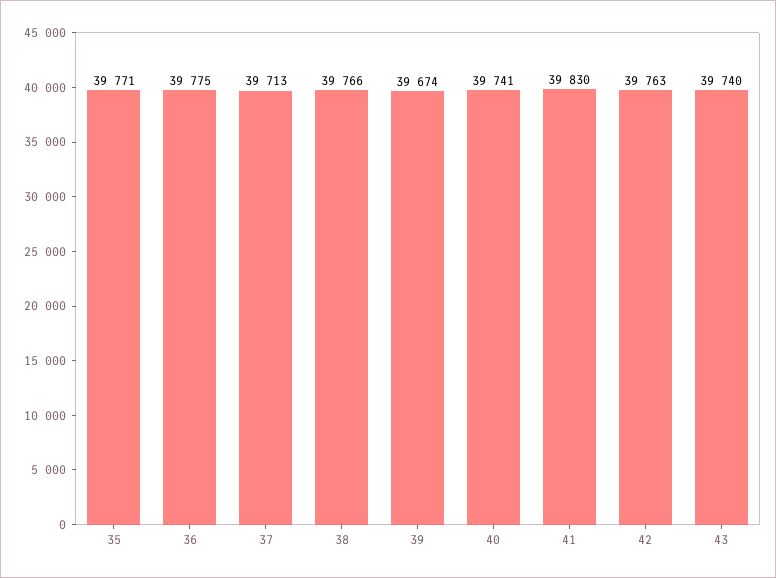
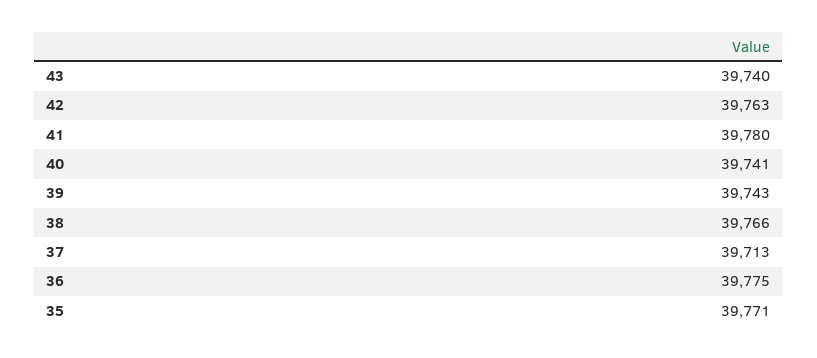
39: 39674 -> 39743
41: 39830 -> 39780

